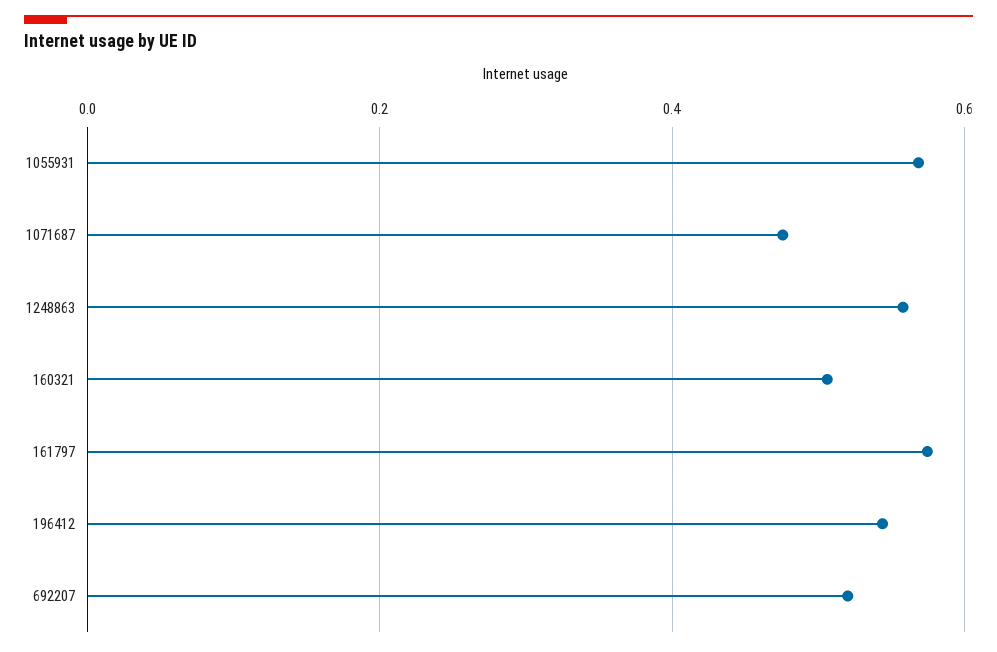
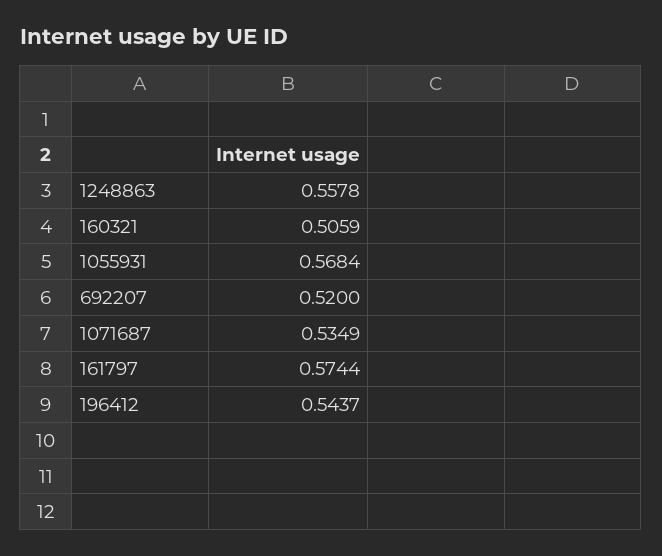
1071687: 0.48 -> 0.5349

